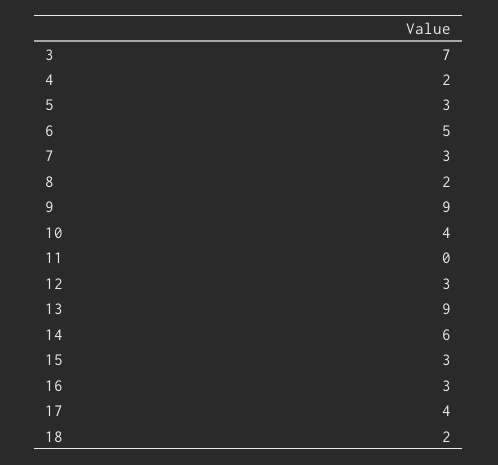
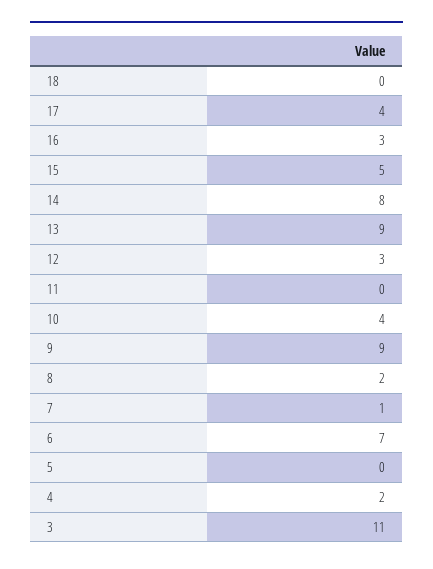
3: 7 -> 11
5: 3 -> 0
6: 5 -> 7
7: 3 -> 1
14: 6 -> 8
15: 3 -> 5
18: 2 -> 0

